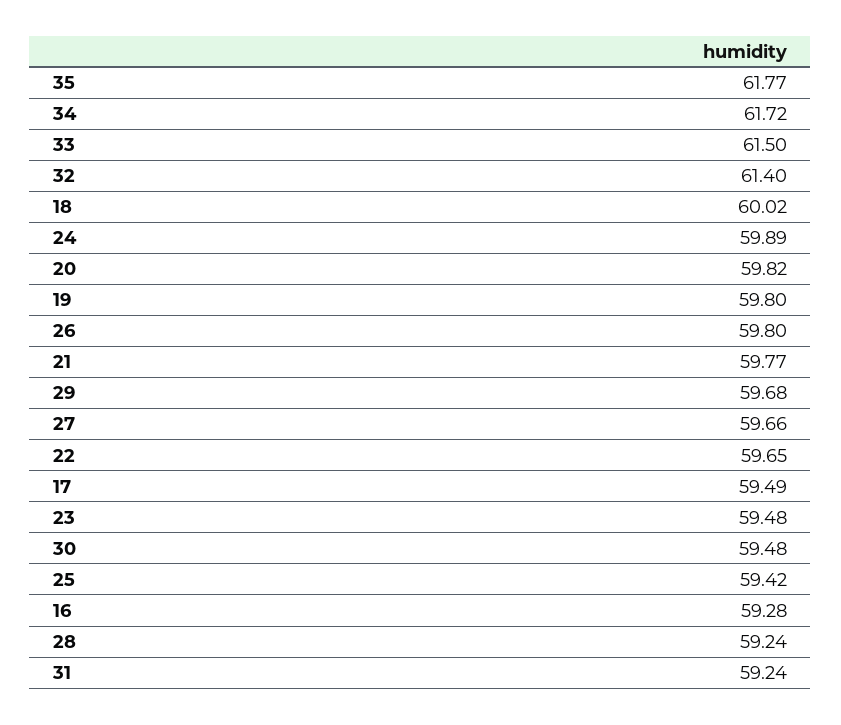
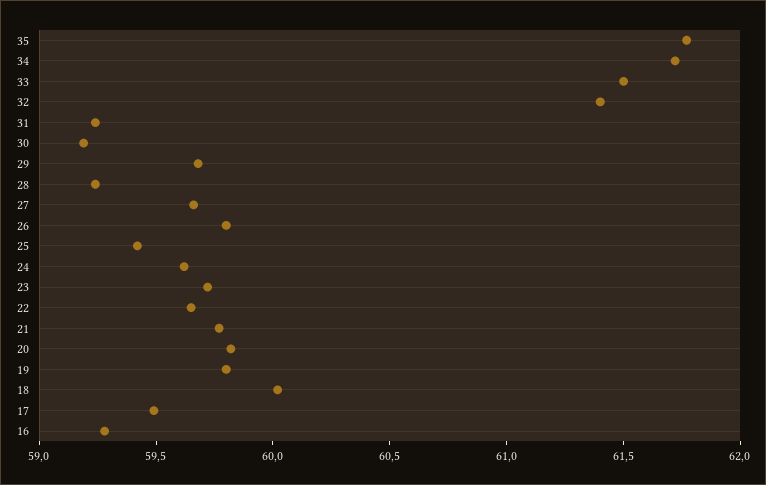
24: 59.89 -> 59.6
23: 59.48 -> 59.7
30: 59.48 -> 59.2

